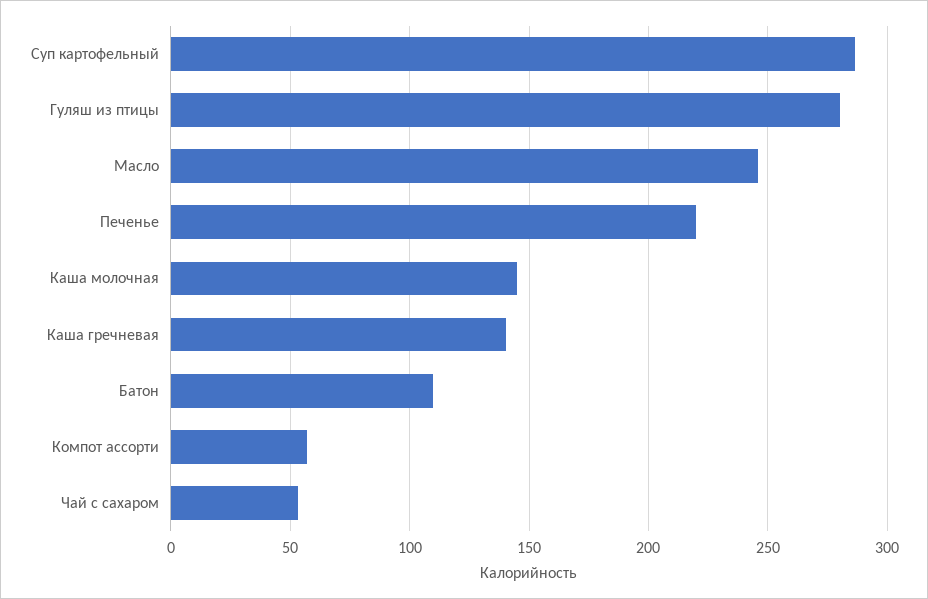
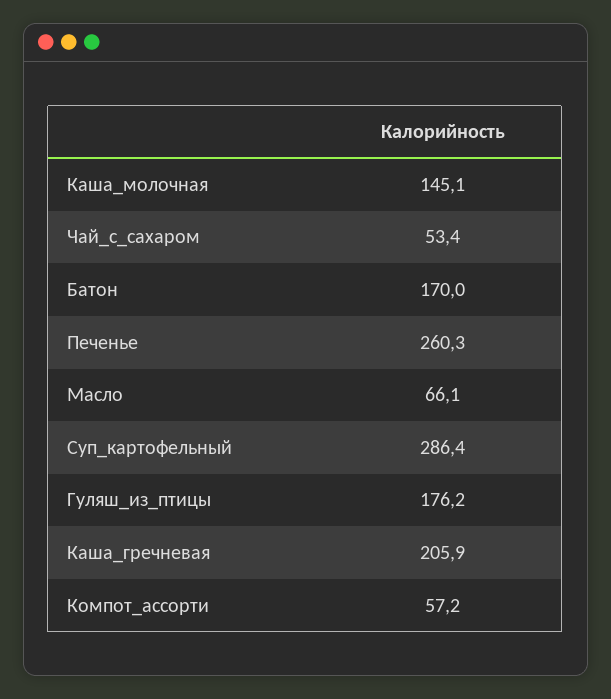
Гуляш из птицы: 280 -> 176.2
Масло: 245 -> 66.1
Печенье: 220 -> 260.3
Каша гречневая: 140 -> 205.9
Батон: 110 -> 170

